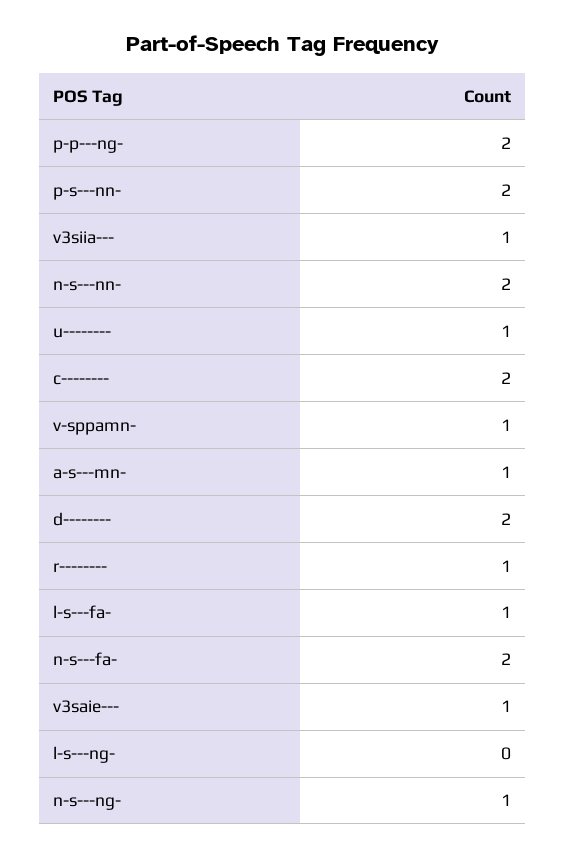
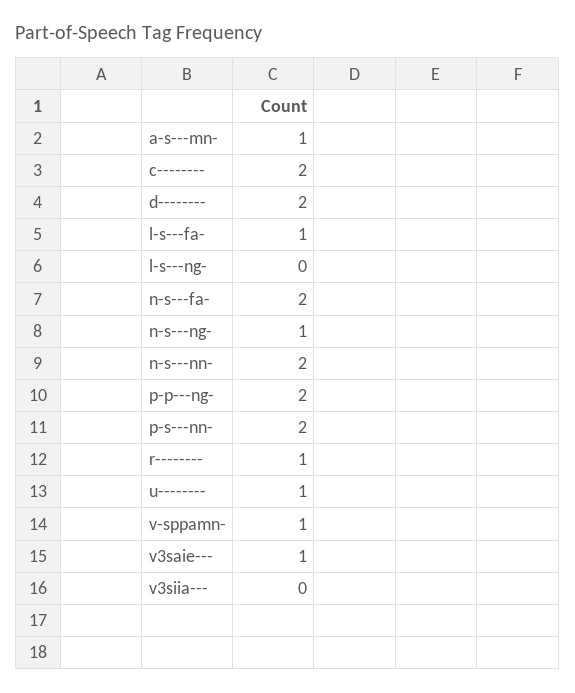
v3siia---: 1 -> 0

